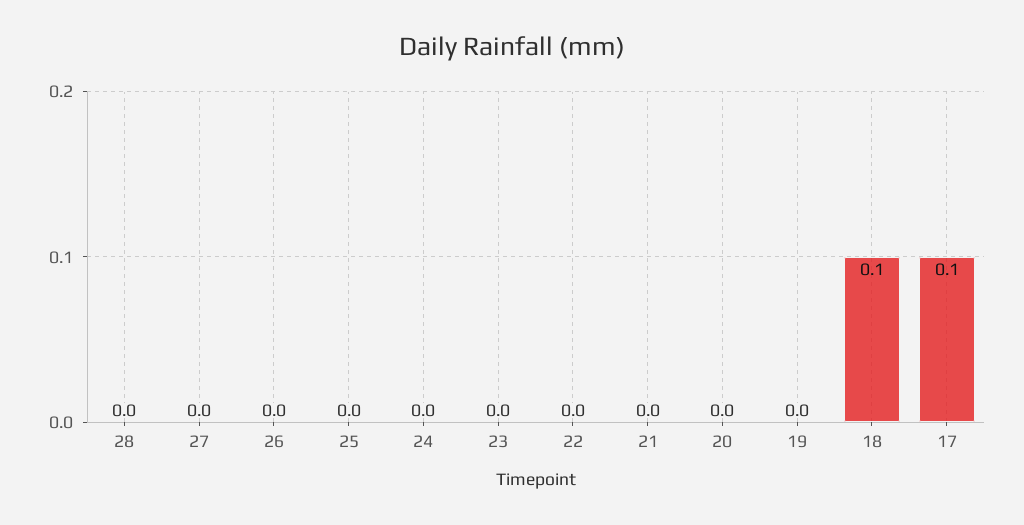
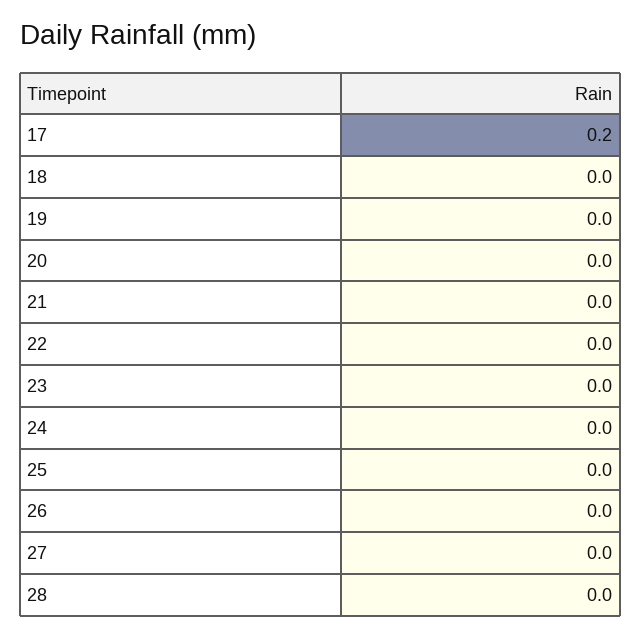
18: 0.1 -> 0
17: 0.1 -> 0.2

